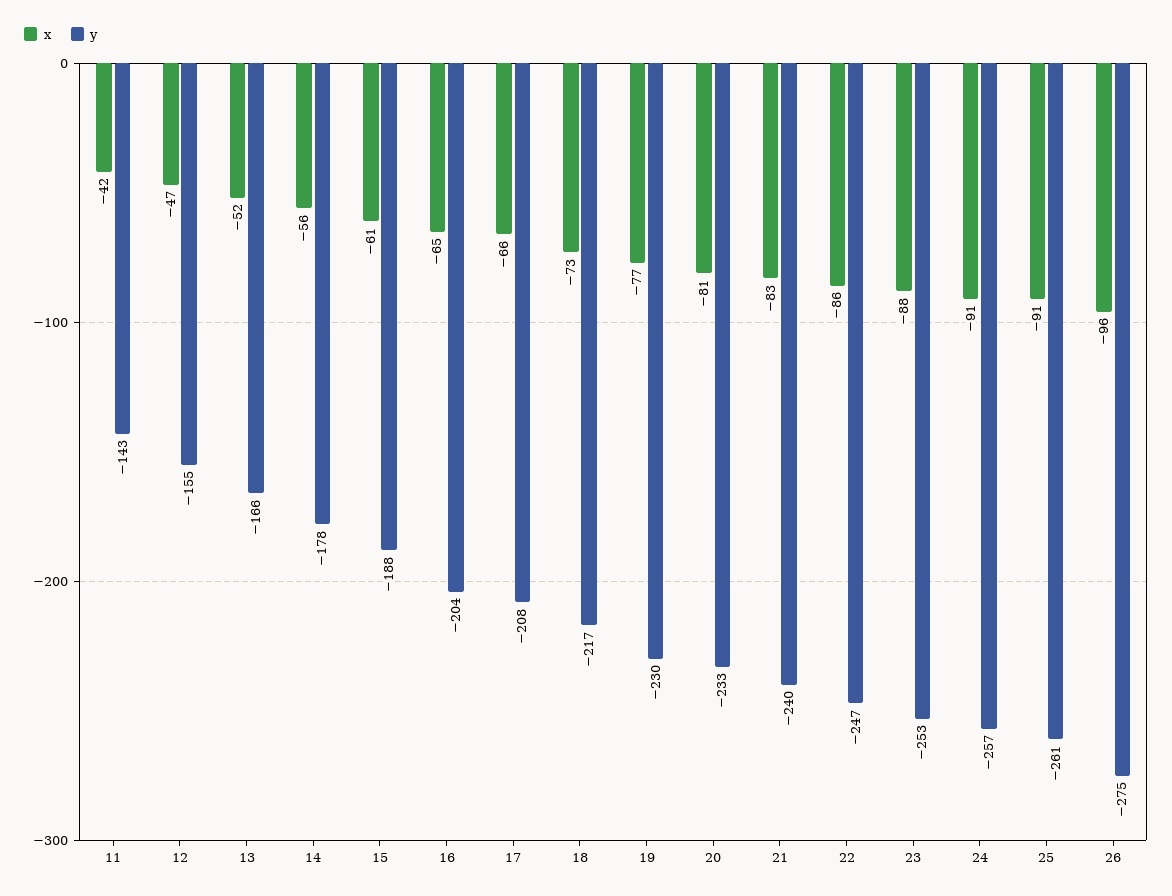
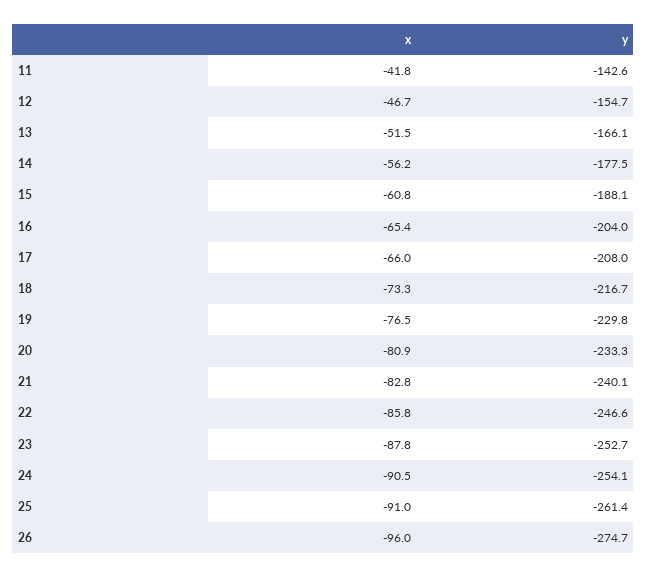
y, 24: -257 -> -254.1

